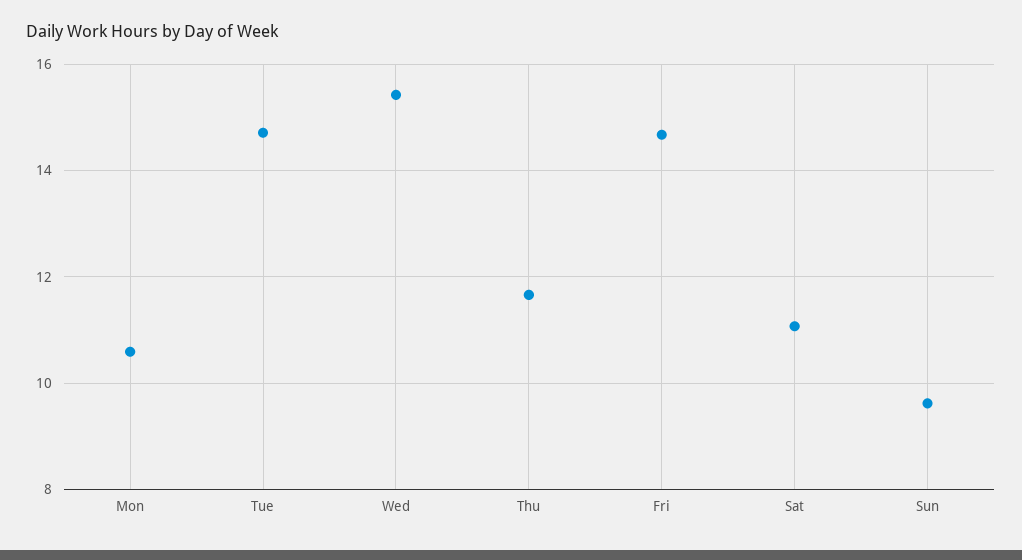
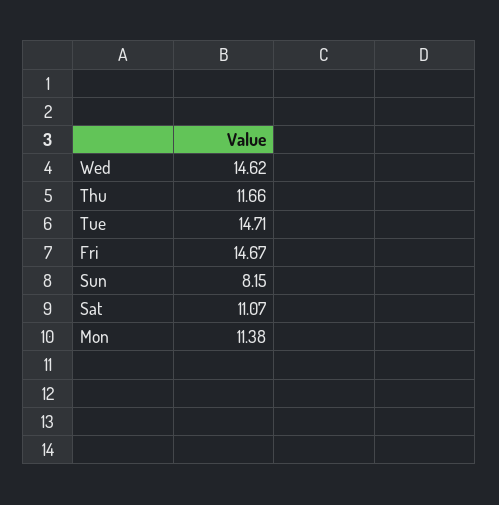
Mon: 10.6 -> 11.38
Wed: 15.4 -> 14.62
Sun: 9.6 -> 8.15

